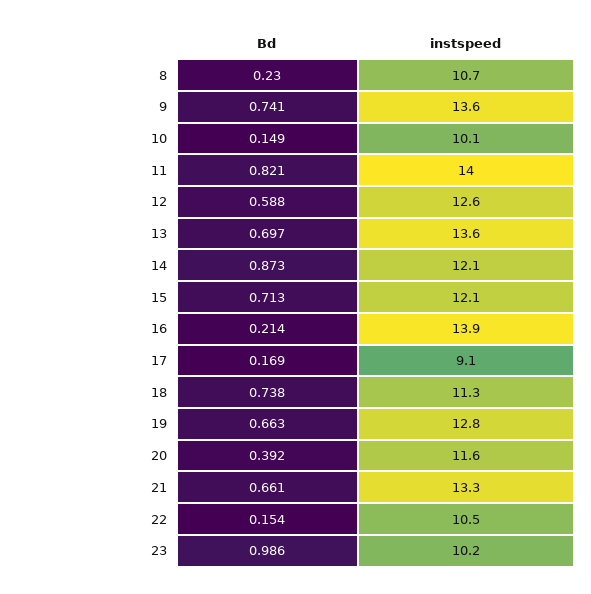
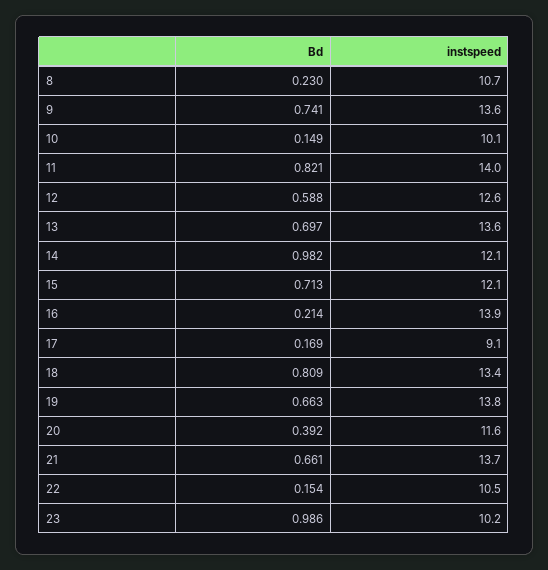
Bd, 14: 0.873 -> 0.982
Bd, 18: 0.738 -> 0.809
instspeed, 18: 11.3 -> 13.4
instspeed, 19: 12.8 -> 13.8
instspeed, 21: 13.3 -> 13.7

